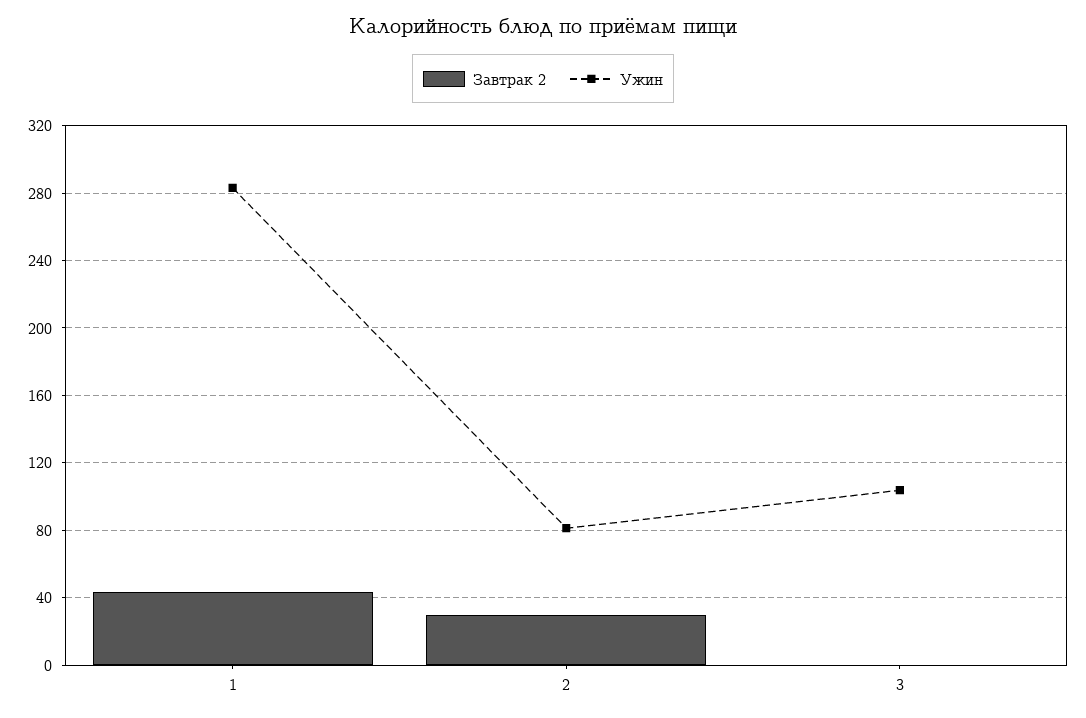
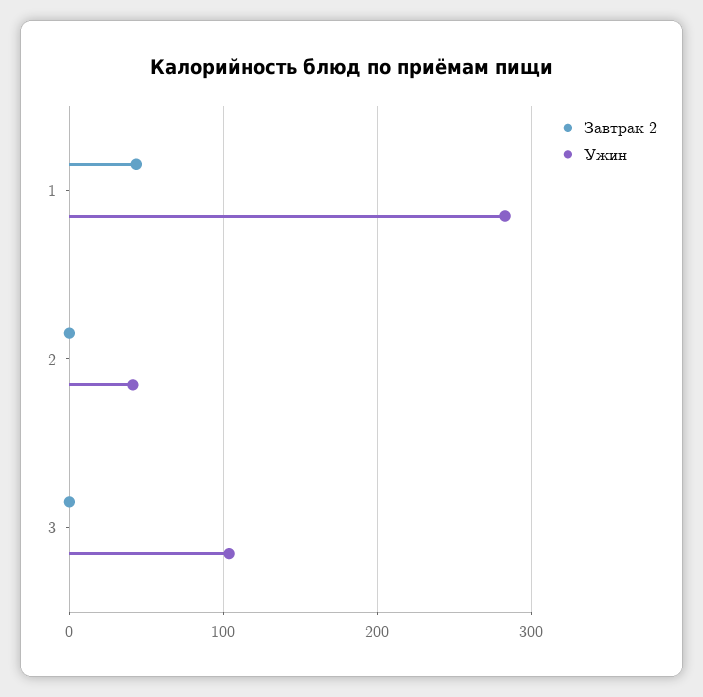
Завтрак 2, 2: 30 -> 0
Ужин, 2: 80 -> 40

